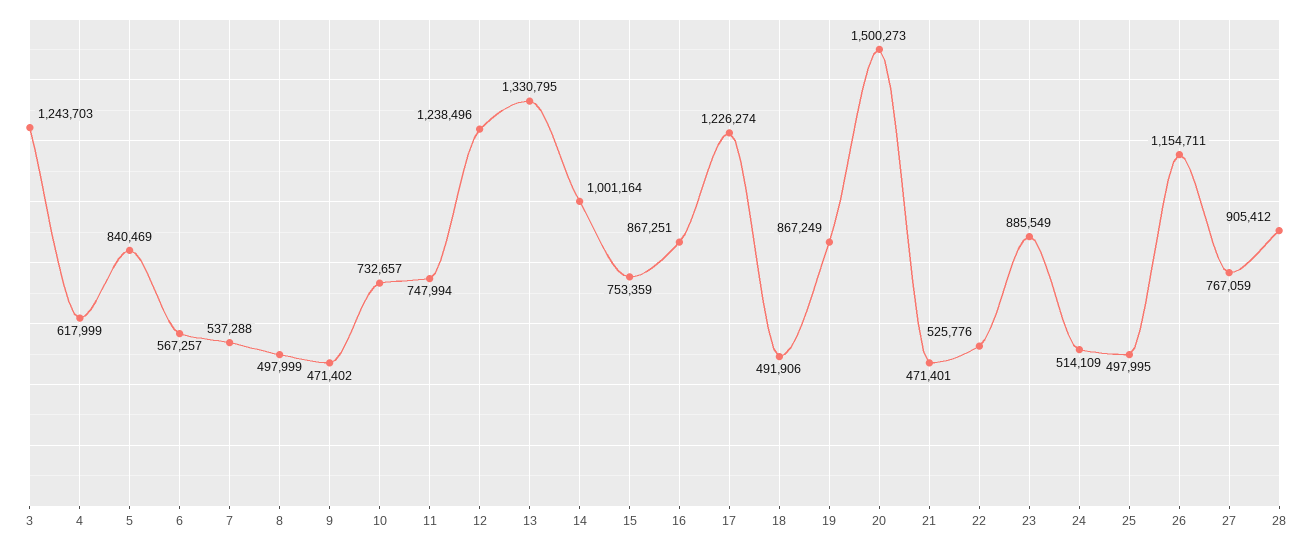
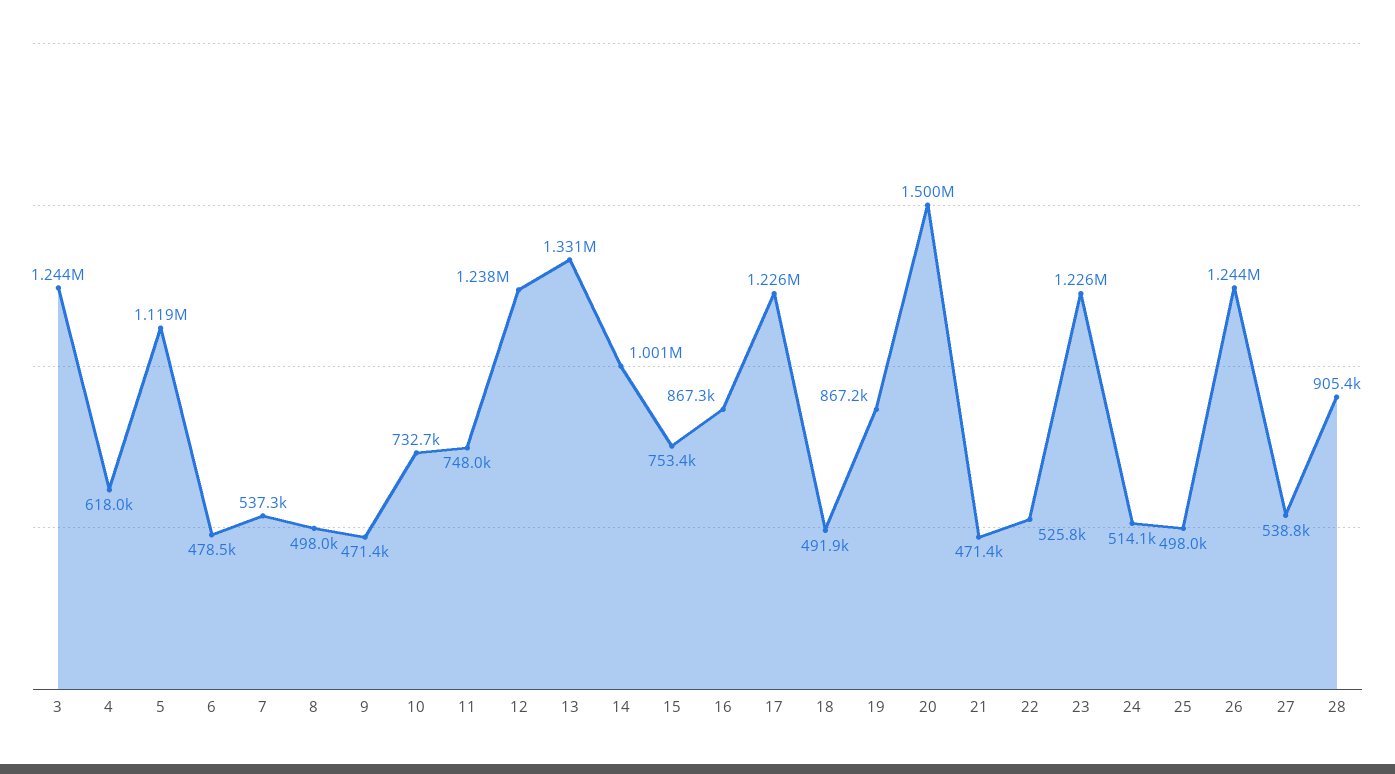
5: 840469 -> 1119000
6: 567257 -> 478500
23: 885549 -> 1226000
26: 1154711 -> 1244000
27: 767059 -> 538800

